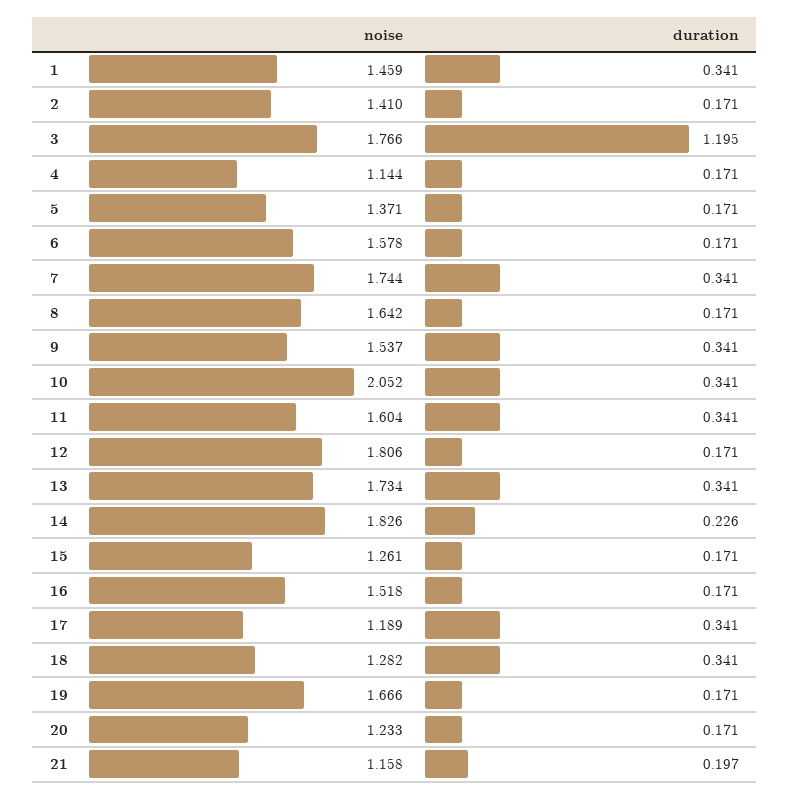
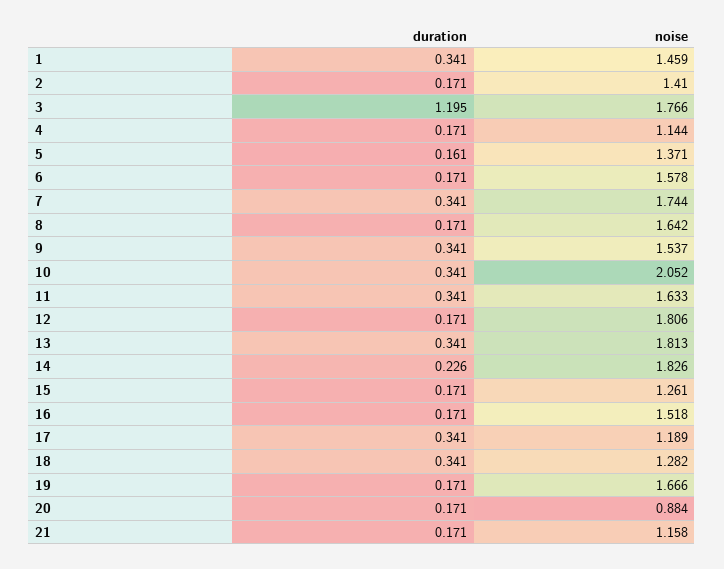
duration, 5: 0.171 -> 0.161
noise, 11: 1.604 -> 1.633
noise, 13: 1.734 -> 1.813
noise, 20: 1.233 -> 0.884
duration, 21: 0.197 -> 0.171

